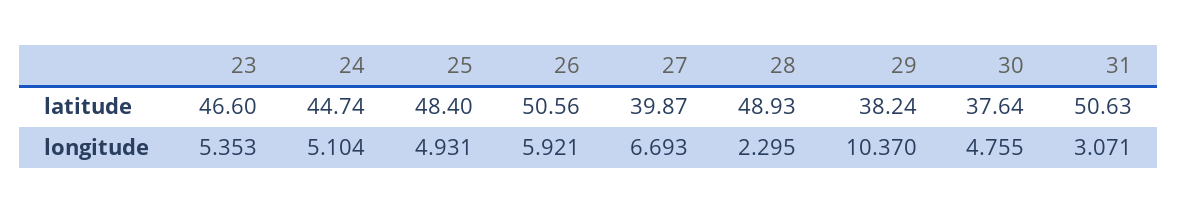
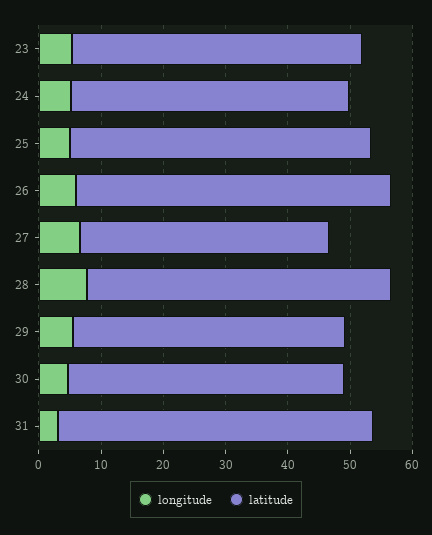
latitude, 29: 38.24 -> 44
latitude, 30: 37.64 -> 44
longitude, 28: 2.295 -> 8
longitude, 29: 10.37 -> 6

